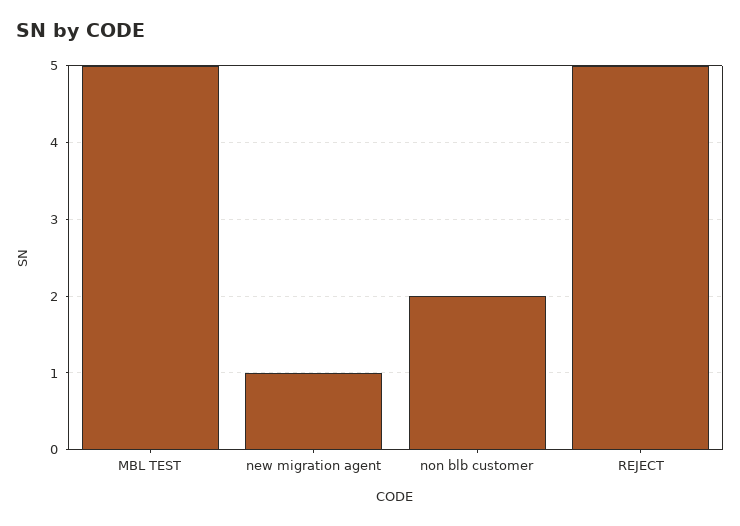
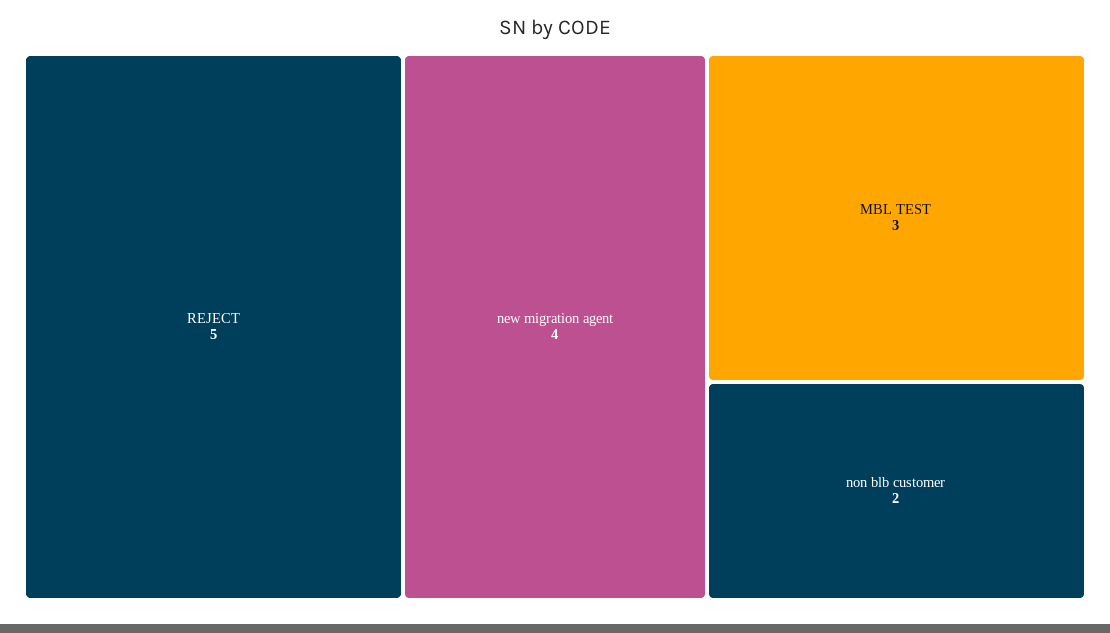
MBL TEST: 5 -> 3
new migration agent: 1 -> 4

